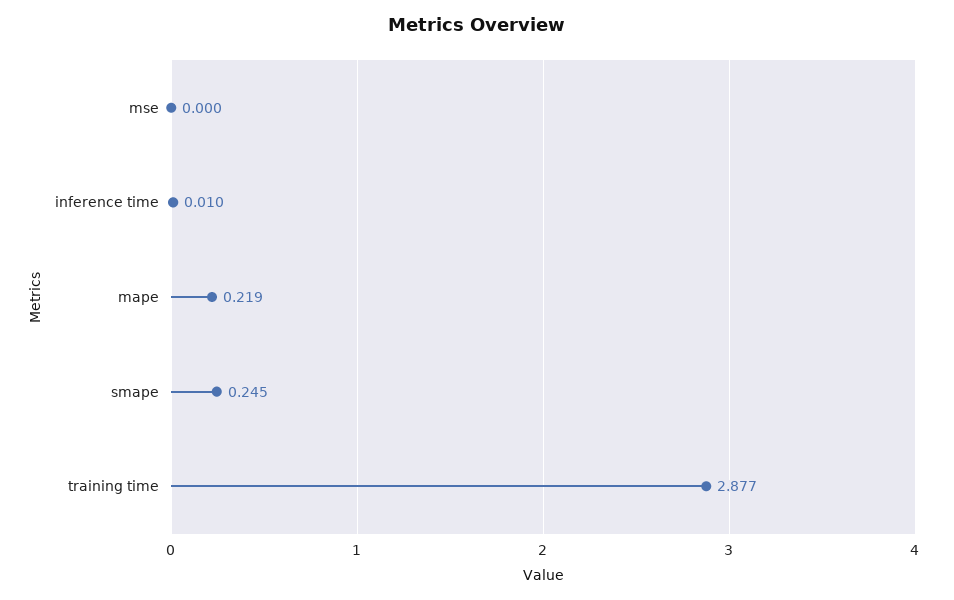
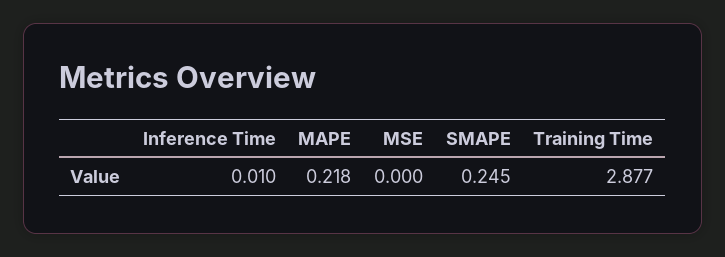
mape: 0.219 -> 0.218

